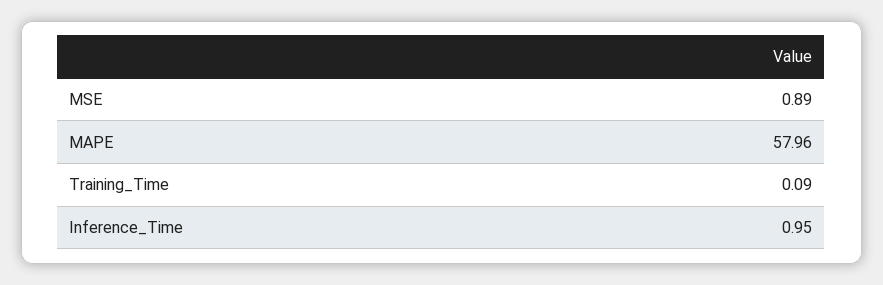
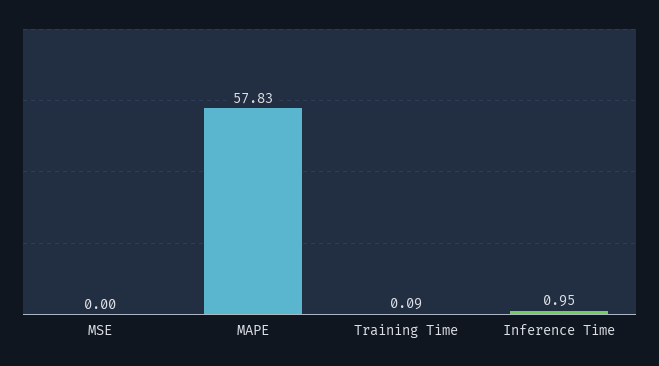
MSE: 0.89 -> 0
MAPE: 57.96 -> 57.83

